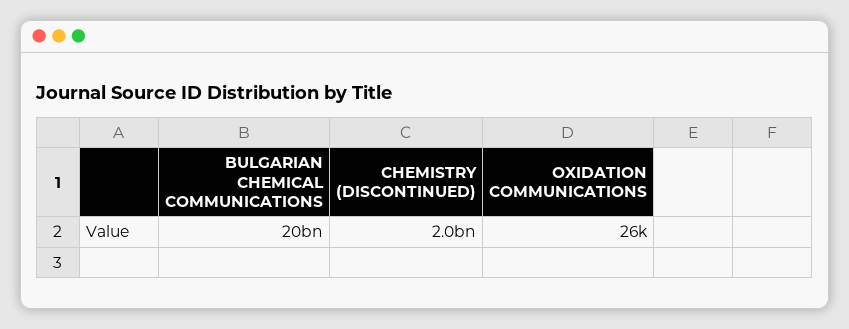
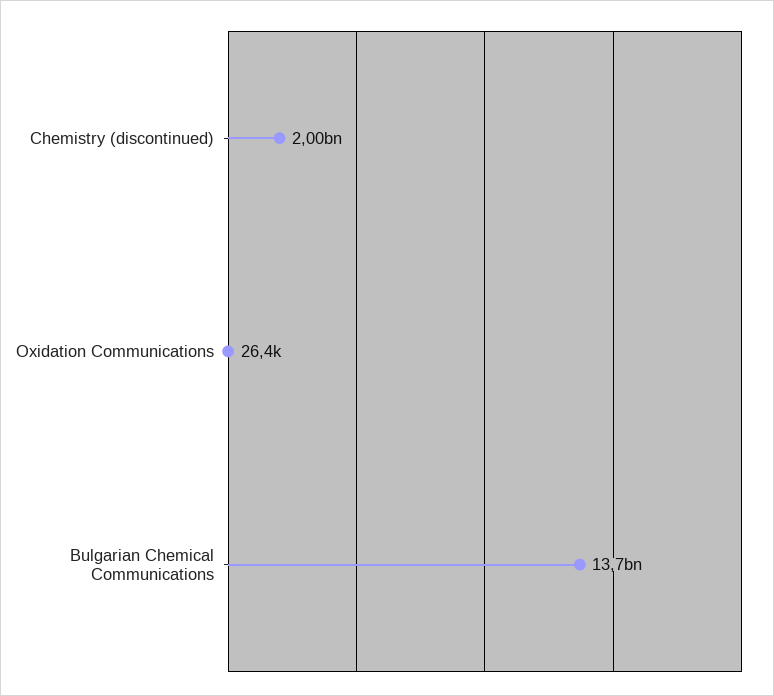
BULGARIAN CHEMICAL COMMUNICATIONS: 20000000000 -> 13700000000

